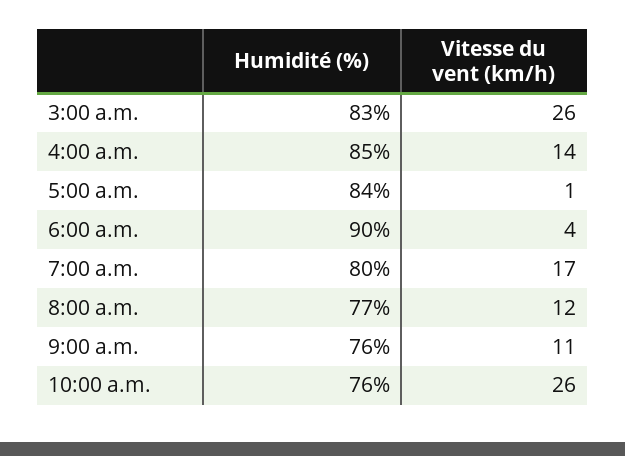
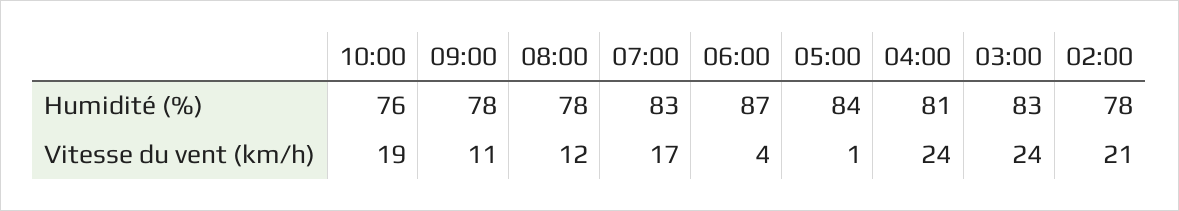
Vitesse du vent (km/h), 3:00 a.m.: 26 -> 24
Humidité (%), 4:00 a.m.: 85 -> 81
Vitesse du vent (km/h), 4:00 a.m.: 14 -> 24
Humidité (%), 6:00 a.m.: 90 -> 87
Humidité (%), 7:00 a.m.: 80 -> 83
Humidité (%), 8:00 a.m.: 77 -> 78
Humidité (%), 9:00 a.m.: 76 -> 78
Vitesse du vent (km/h), 10:00 a.m.: 26 -> 19
Humidité (%), 02:00: none -> 78
Vitesse du vent (km/h), 02:00: none -> 21

